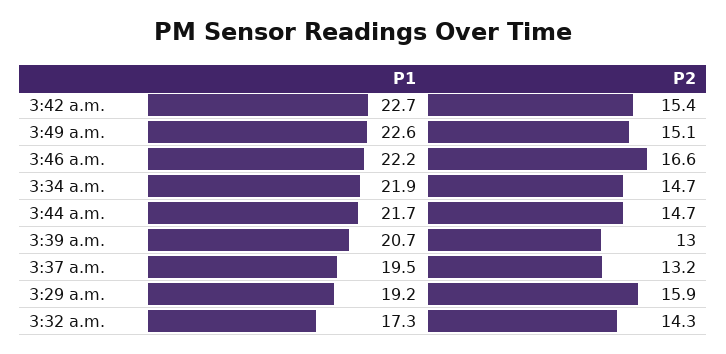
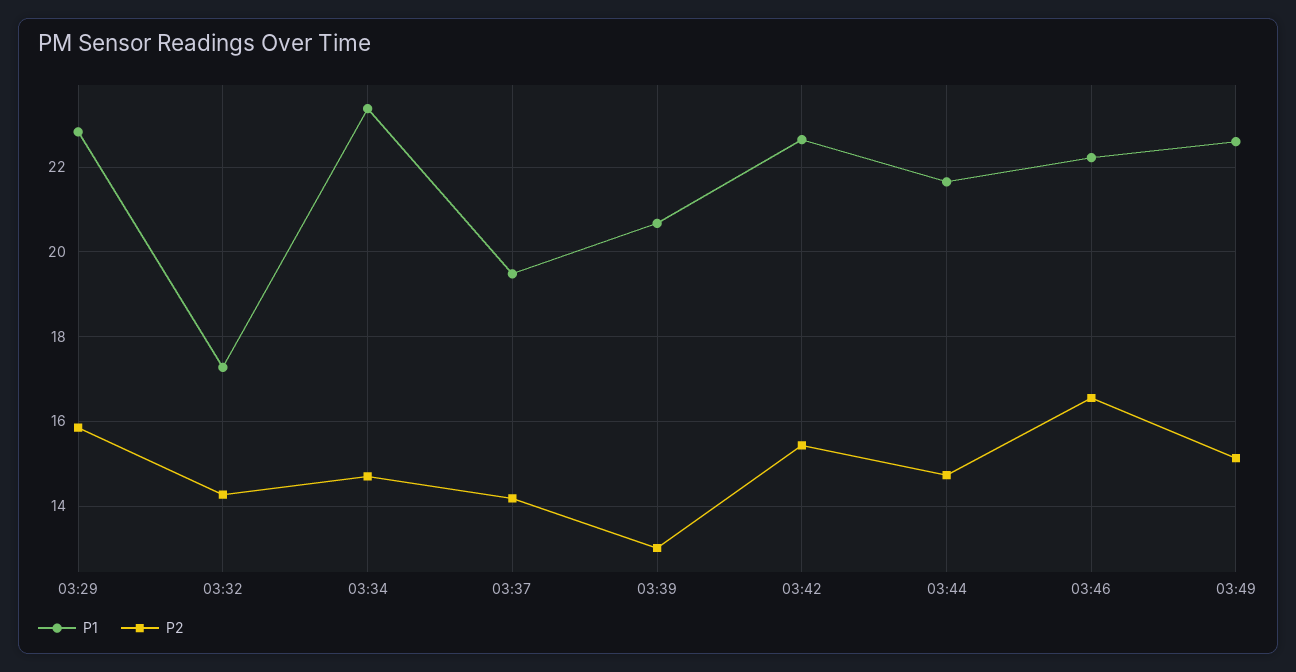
P1, 3:34 a.m.: 21.9 -> 23.4
P2, 3:37 a.m.: 13.2 -> 14.2
P1, 3:29 a.m.: 19.2 -> 22.8

